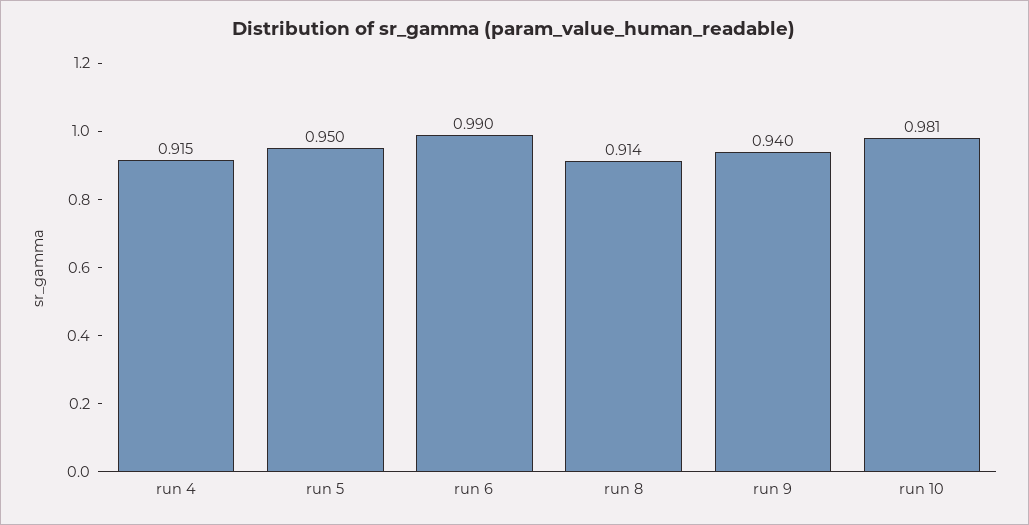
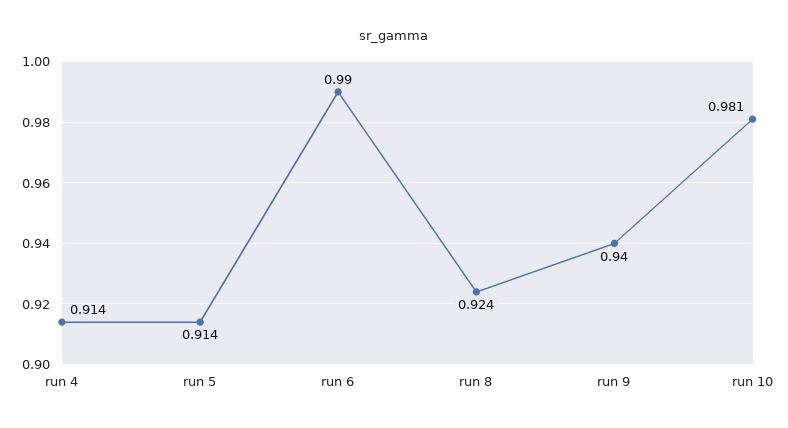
run 4: 0.915 -> 0.914
run 5: 0.95 -> 0.914
run 8: 0.914 -> 0.924

